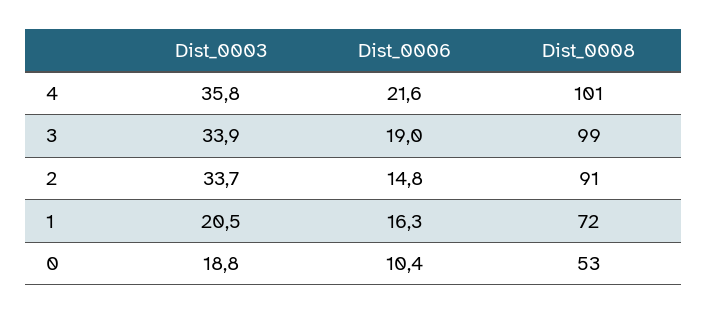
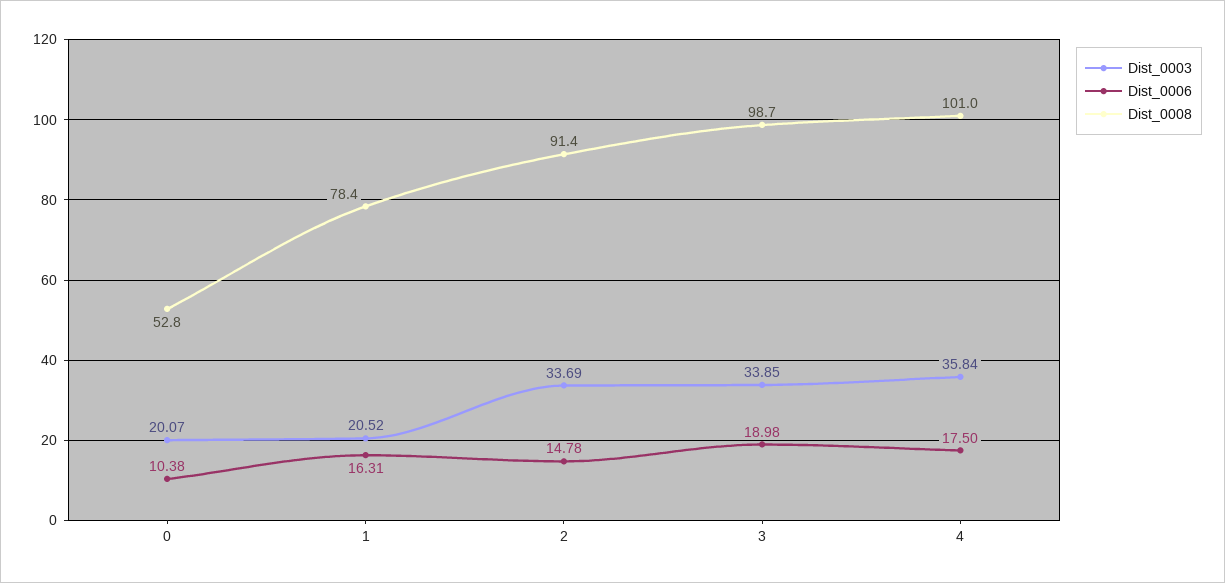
Dist_0006, 4: 21.6 -> 17.5
Dist_0008, 1: 72 -> 78.4
Dist_0003, 0: 18.8 -> 20.07

